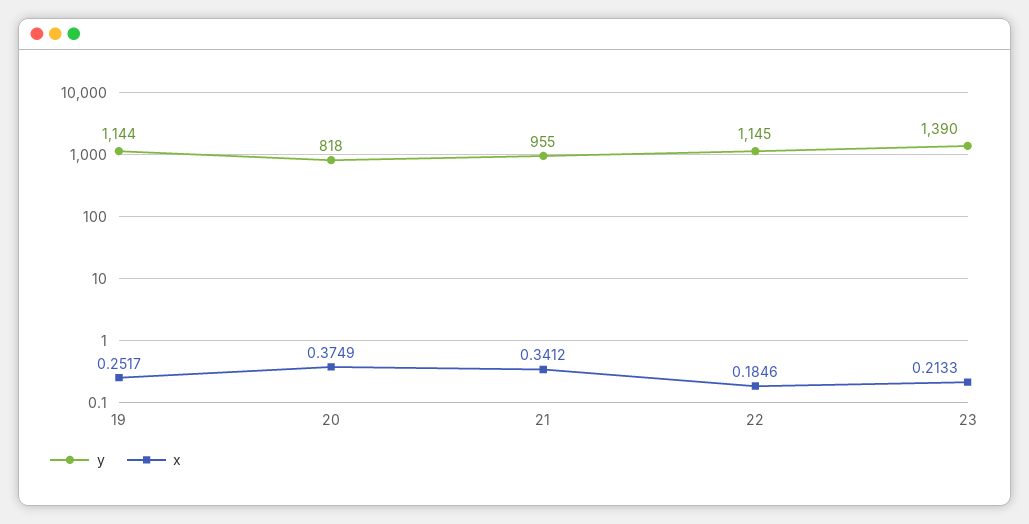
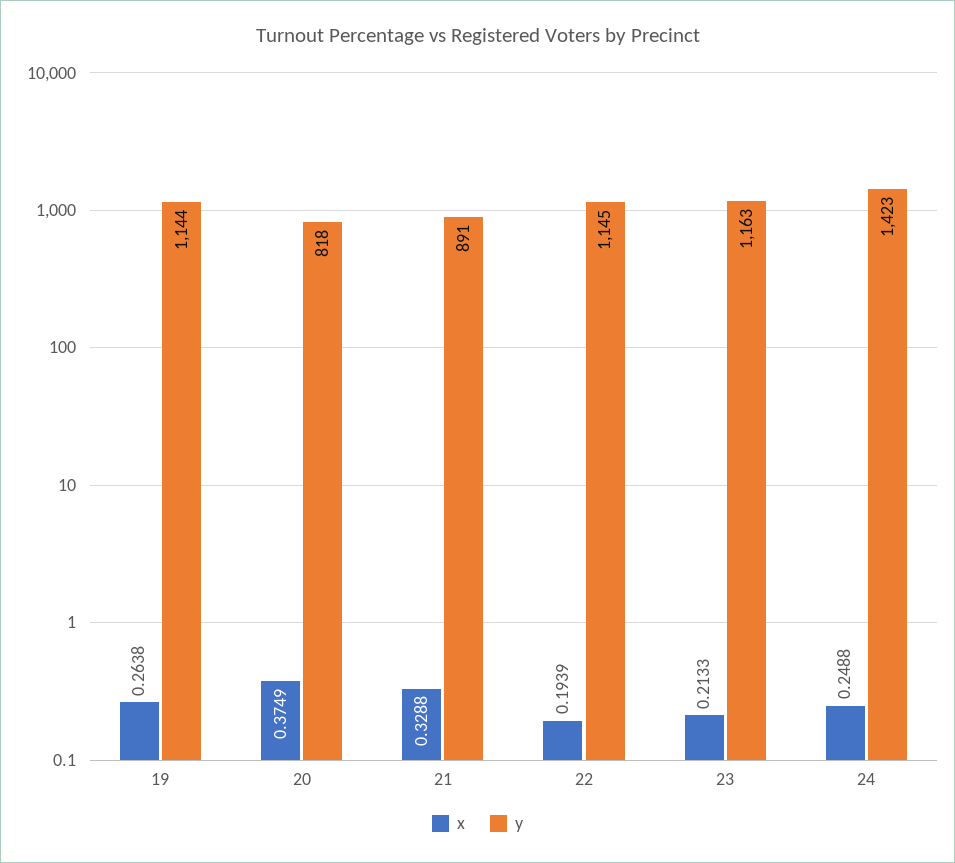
x, 19: 0.2517 -> 0.2638
y, 21: 955 -> 891
x, 21: 0.3412 -> 0.3288
x, 22: 0.1846 -> 0.1939
y, 23: 1390 -> 1163
x, 24: none -> 0.2488
y, 24: none -> 1423

